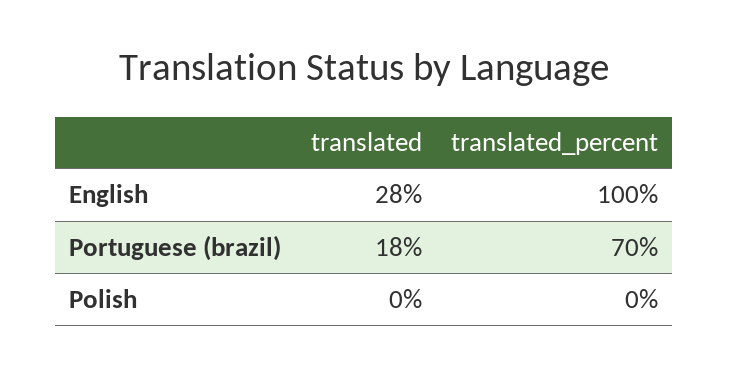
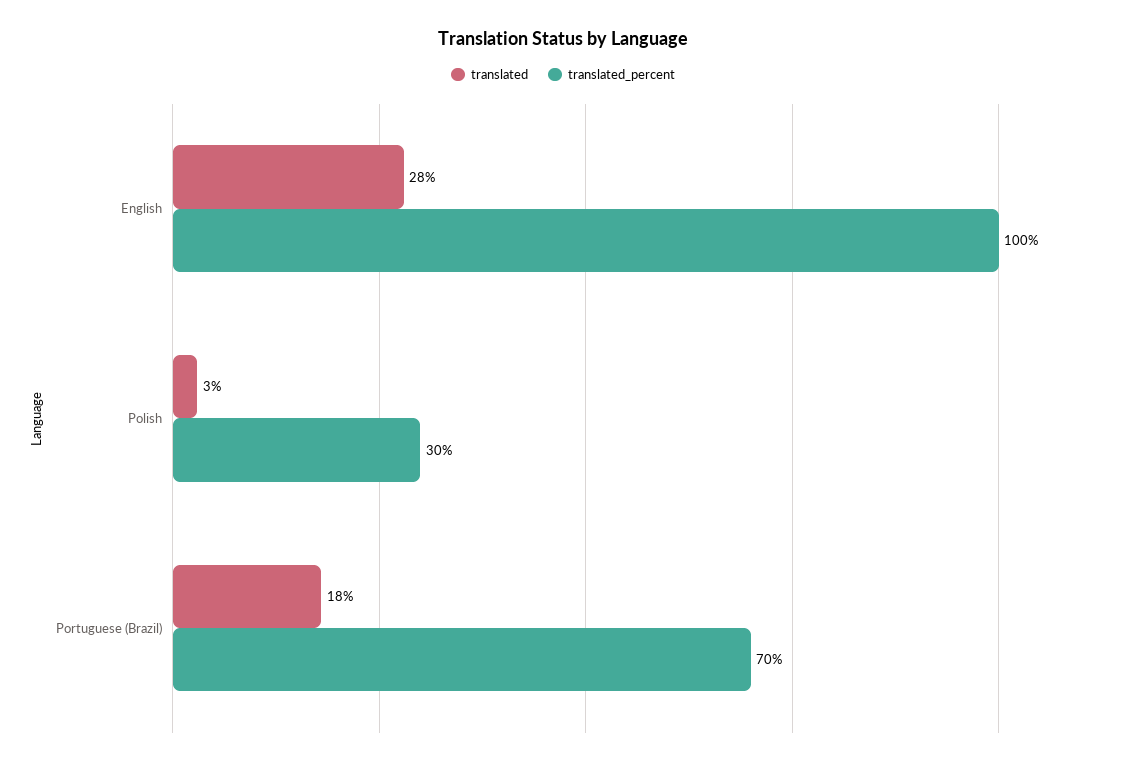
translated, Polish: 0 -> 3
translated_percent, Polish: 0 -> 30

